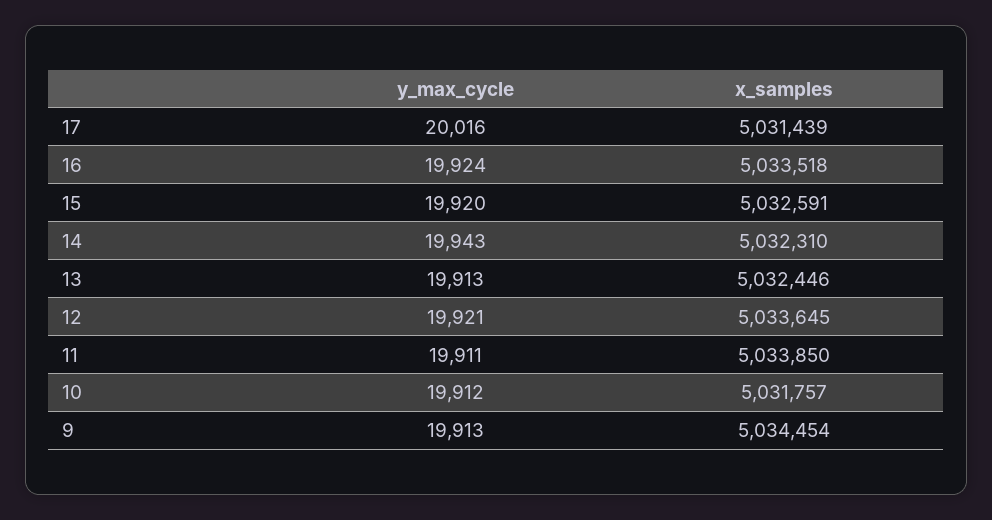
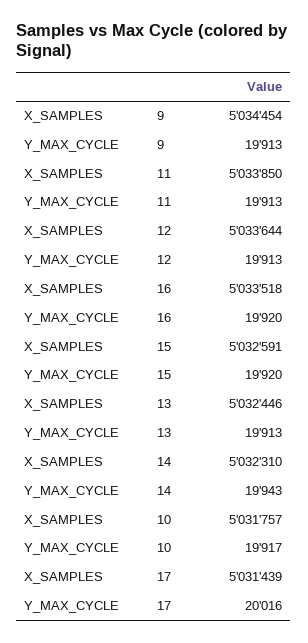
y_max_cycle, 16: 19924 -> 19920
y_max_cycle, 12: 19921 -> 19913
x_samples, 12: 5033645 -> 5033644
y_max_cycle, 11: 19911 -> 19913
y_max_cycle, 10: 19912 -> 19917

